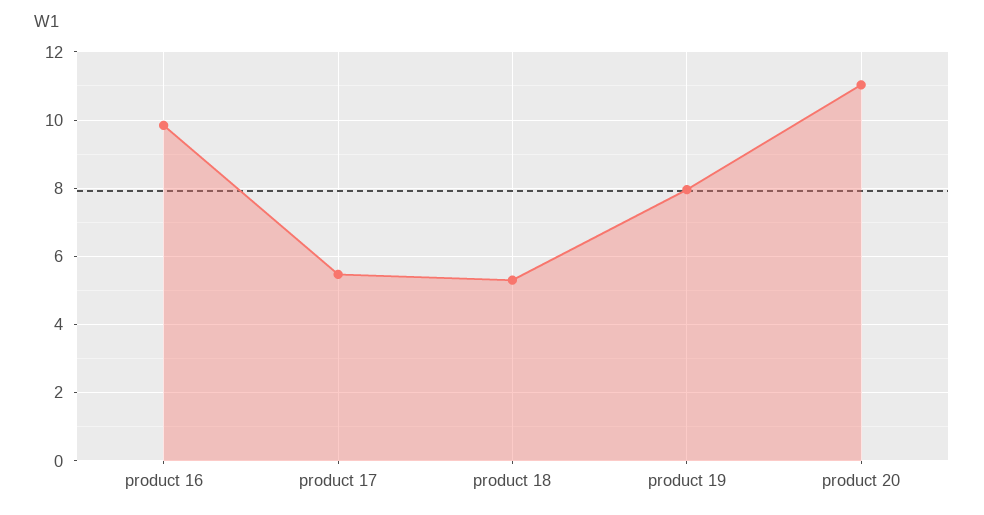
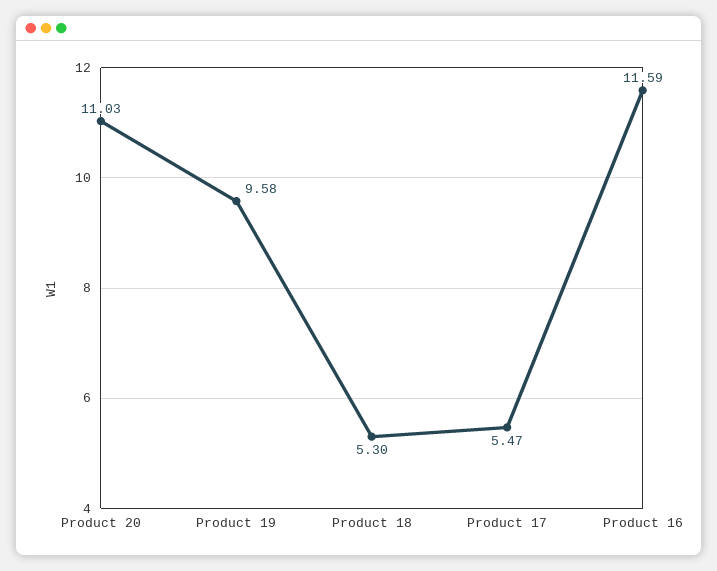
product 16: 9.8 -> 11.59
product 19: 8 -> 9.58

